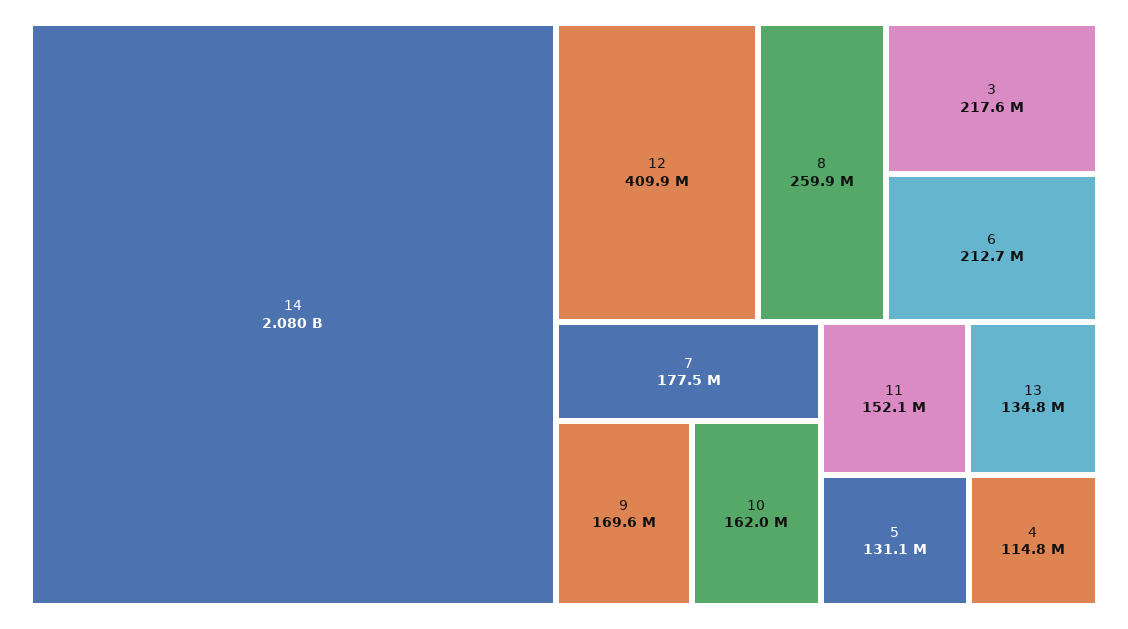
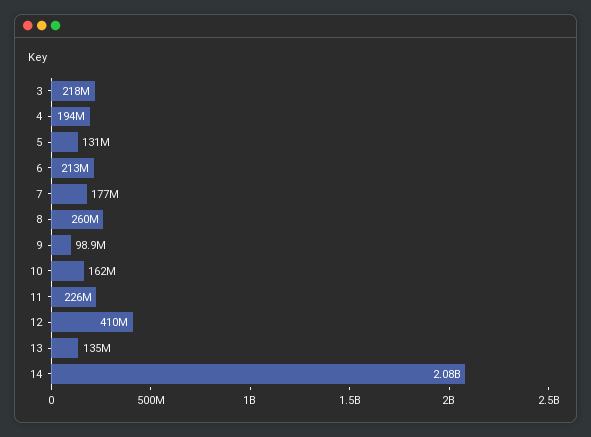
9: 169600000 -> 98900000
11: 152100000 -> 226000000
4: 114800000 -> 194000000

